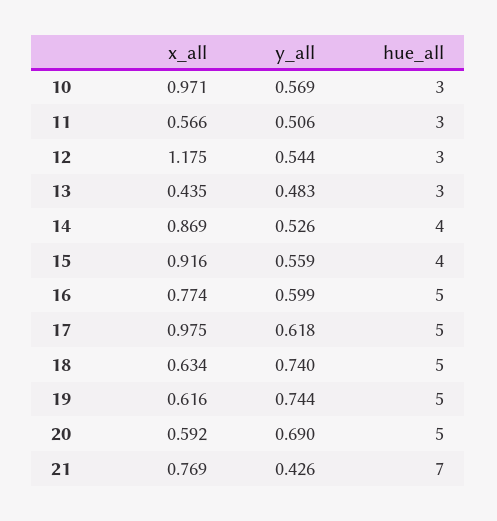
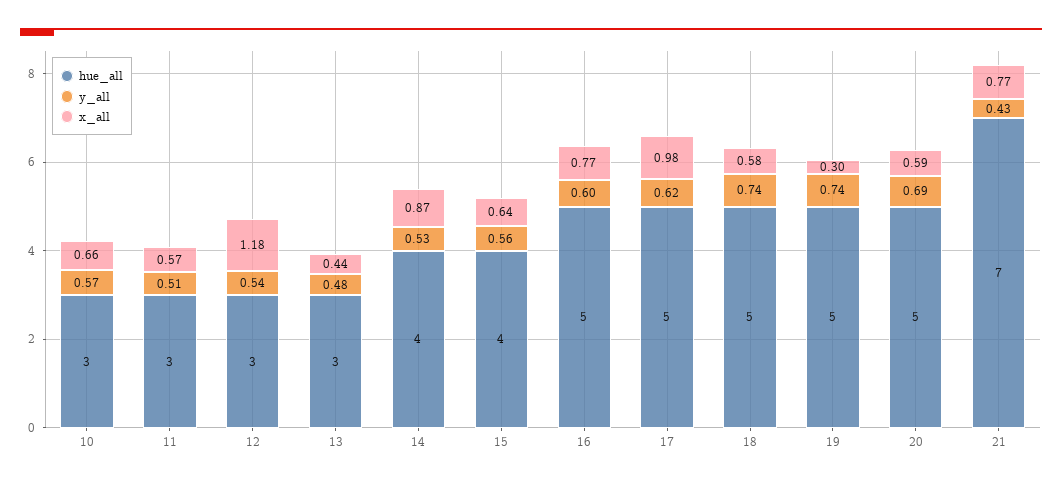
x_all, 10: 0.971 -> 0.66
x_all, 15: 0.916 -> 0.64
x_all, 18: 0.634 -> 0.58
x_all, 19: 0.616 -> 0.3

